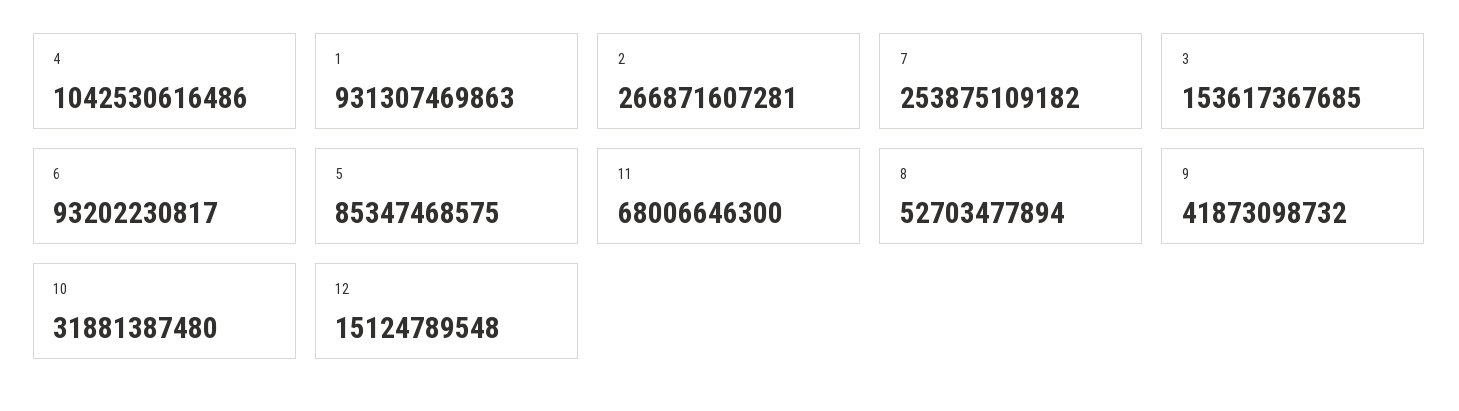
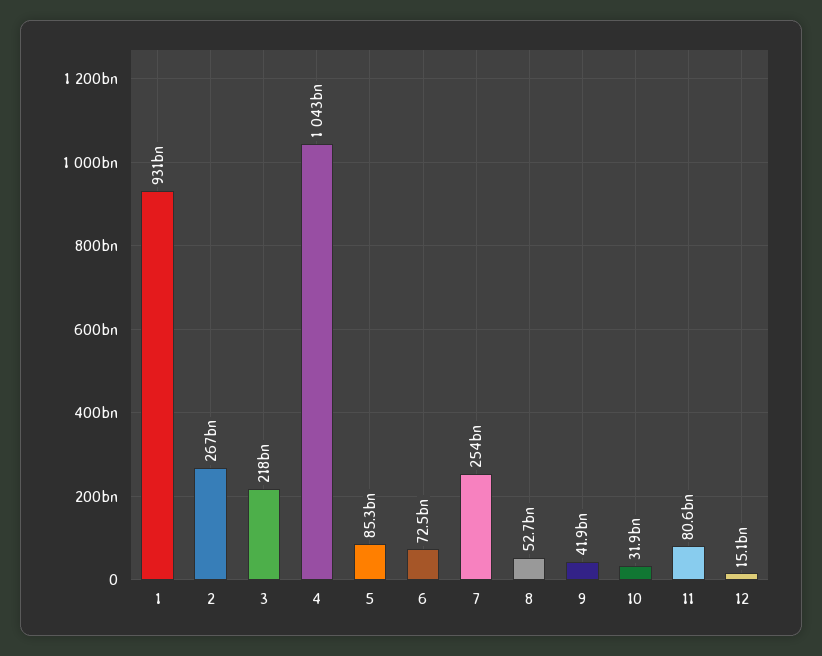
3: 153617367685 -> 218000000000
6: 93202230817 -> 72500000000
11: 68006646300 -> 80600000000

